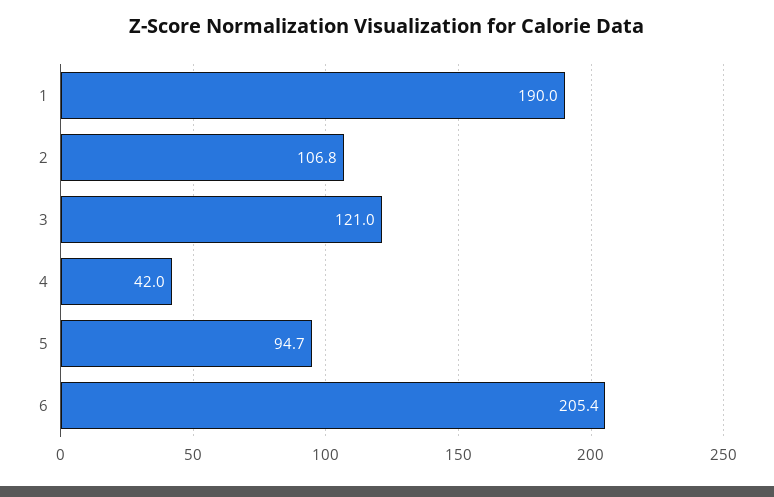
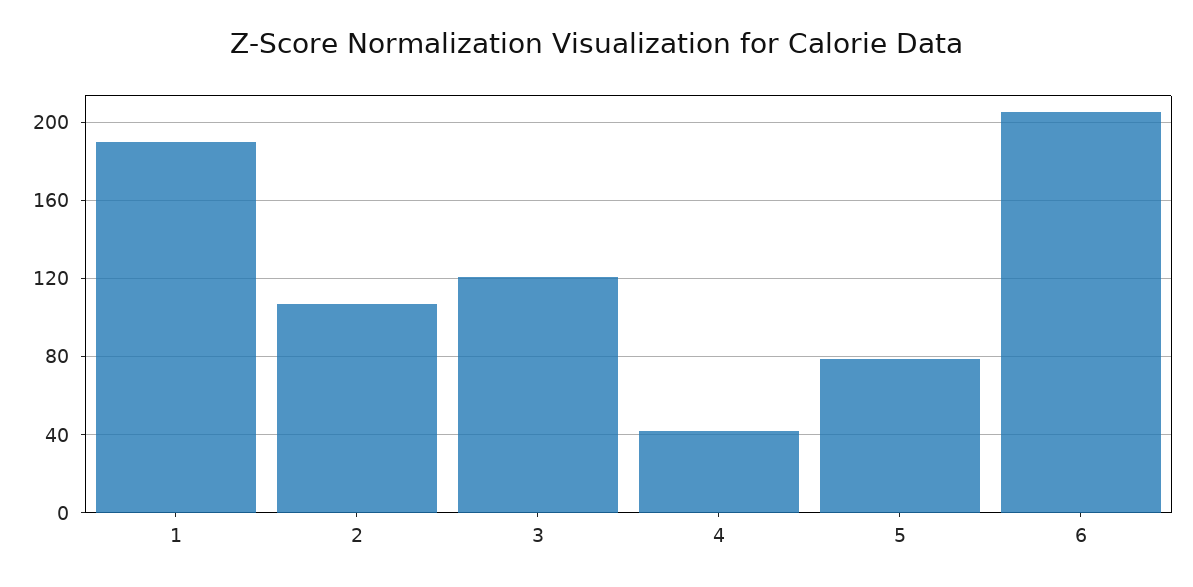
5: 94.7 -> 80

